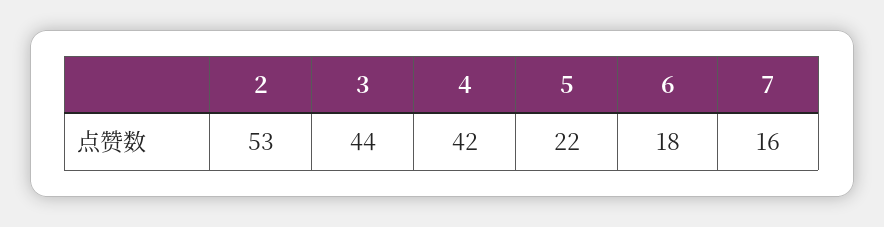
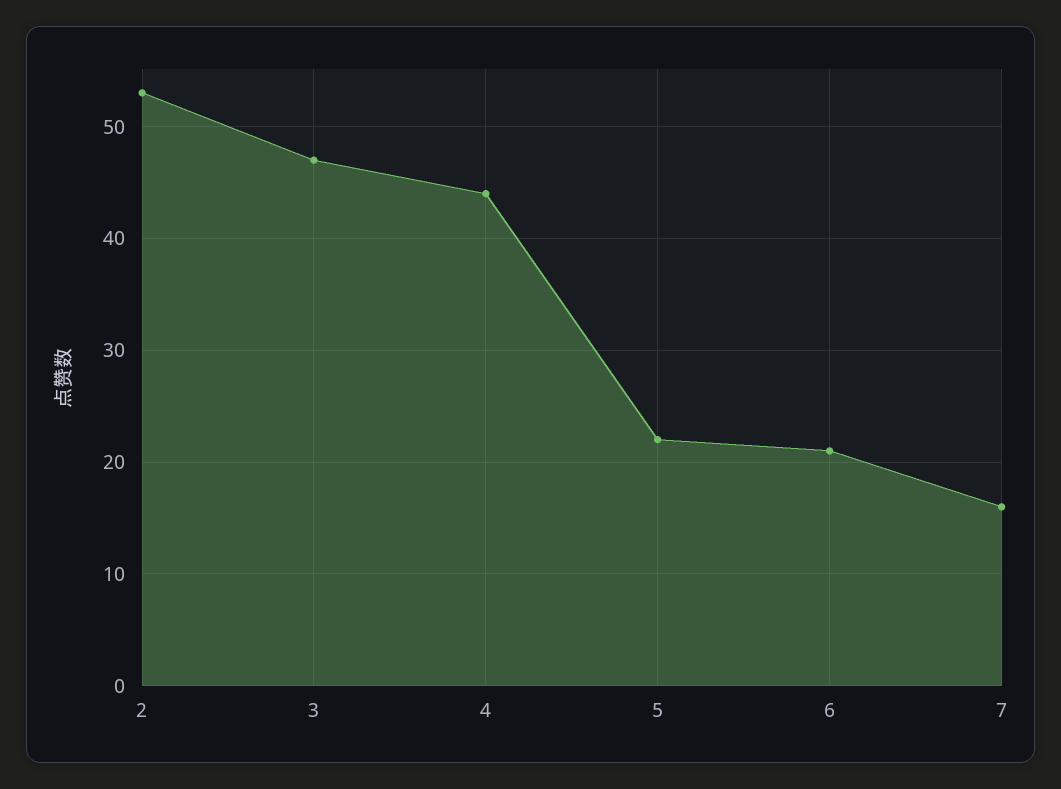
3: 44 -> 47
4: 42 -> 44
6: 18 -> 21

